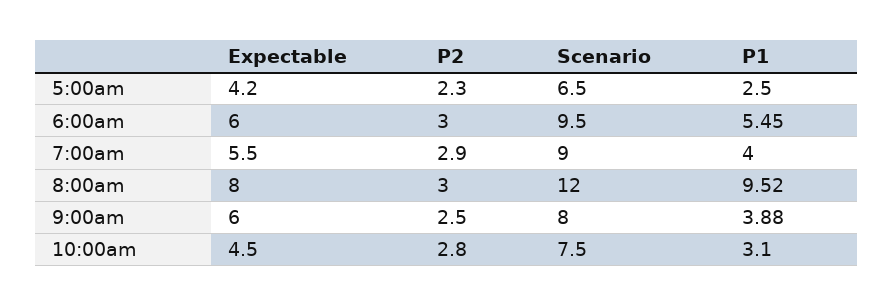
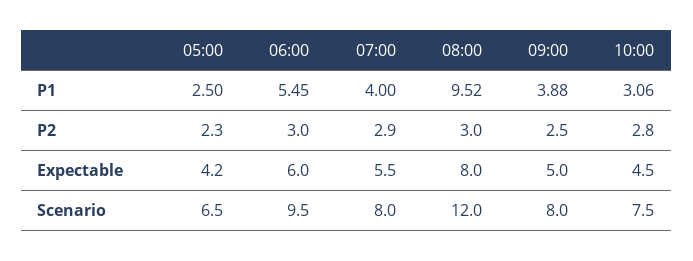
Scenario, 7:00am: 9 -> 8
Expectable, 9:00am: 6 -> 5
P1, 10:00am: 3.1 -> 3.06

